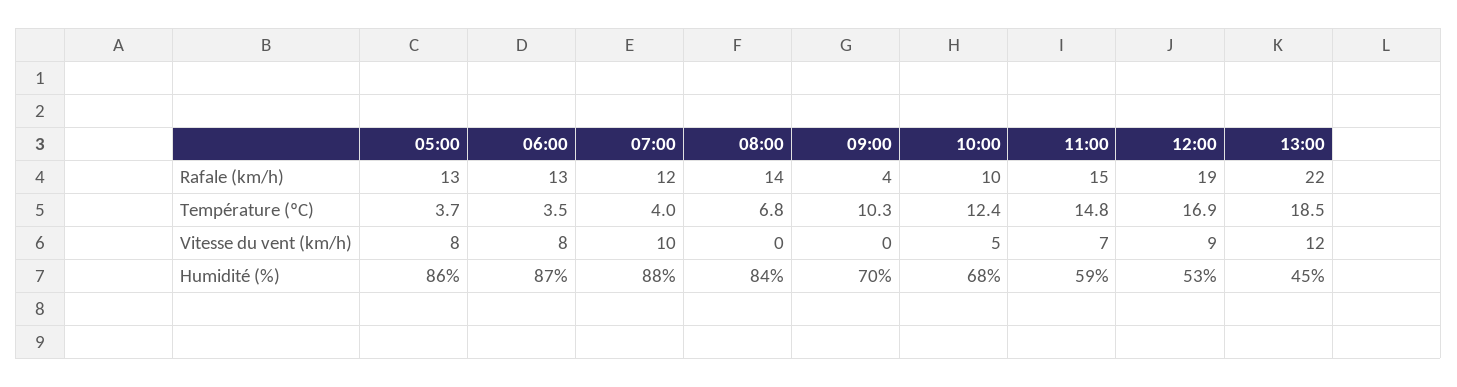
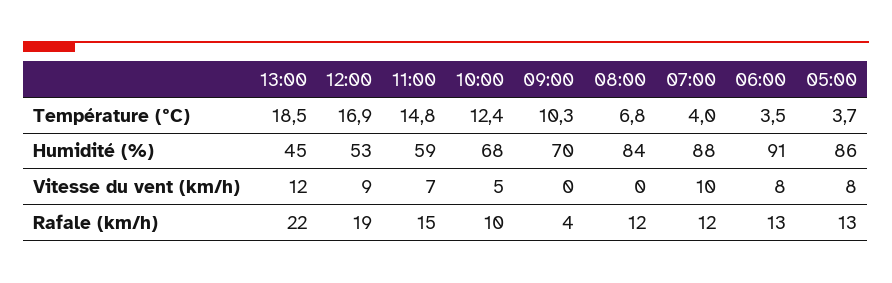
08:00, Rafale (km/h): 14 -> 12
06:00, Humidité (%): 87 -> 91

